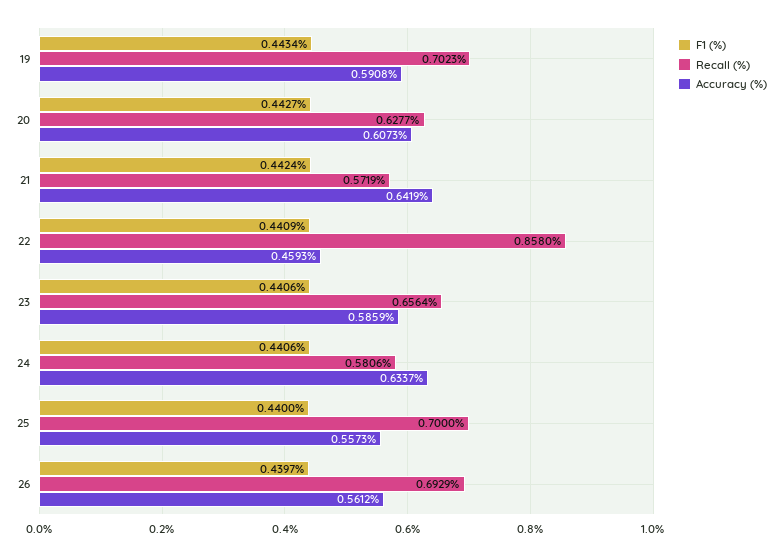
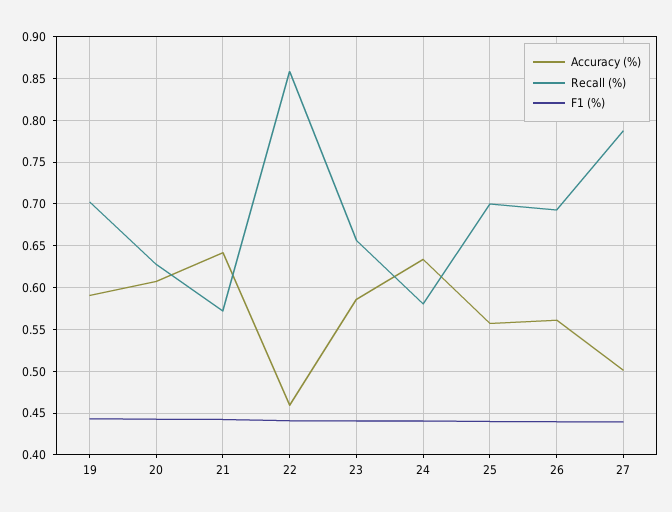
Accuracy (%), 27: none -> 0.5
Recall (%), 27: none -> 0.79
F1 (%), 27: none -> 0.44

